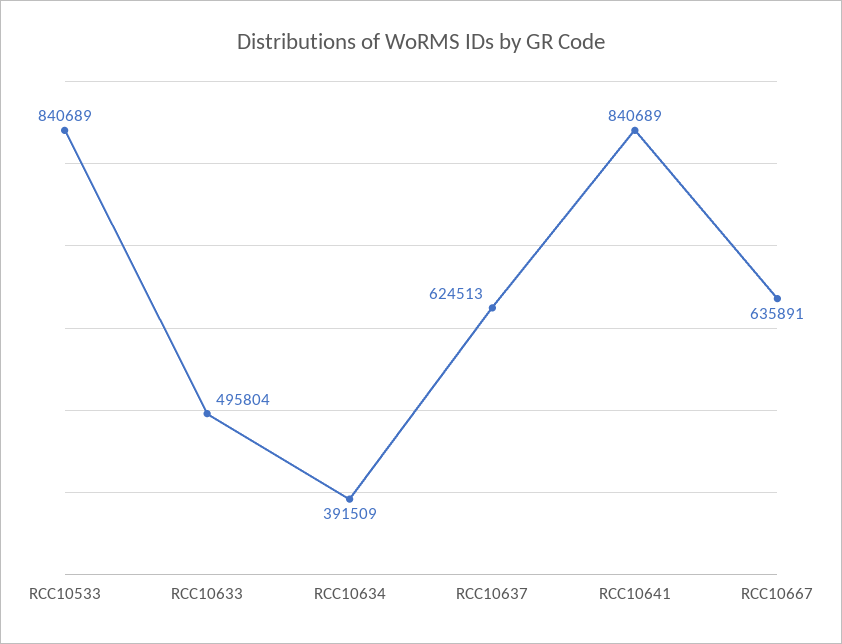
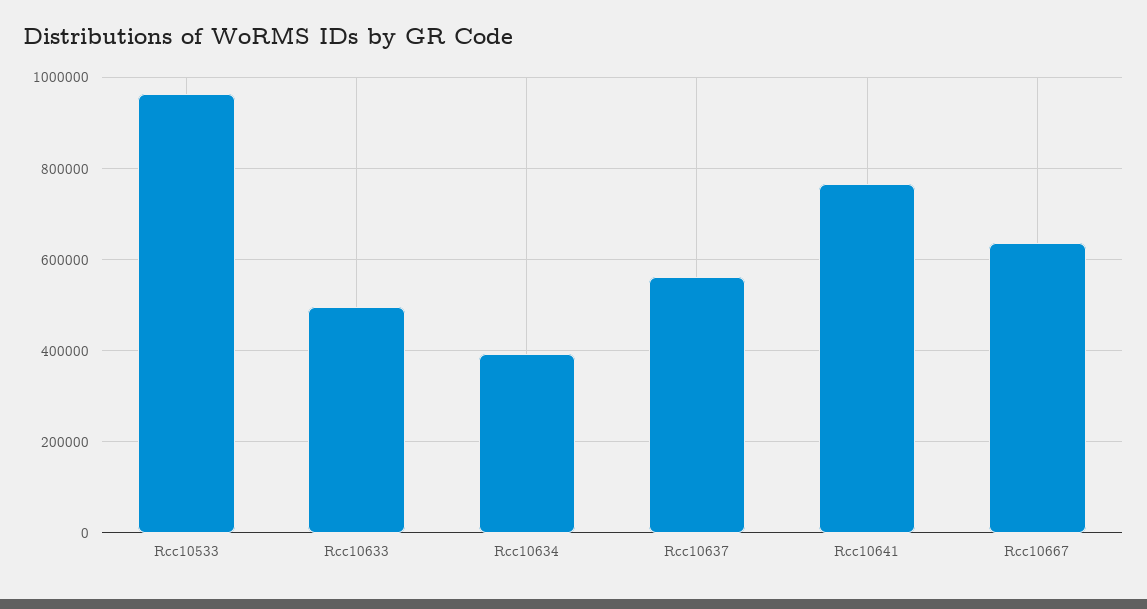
RCC10533: 840689 -> 960000
RCC10637: 624513 -> 560000
RCC10641: 840689 -> 760000

